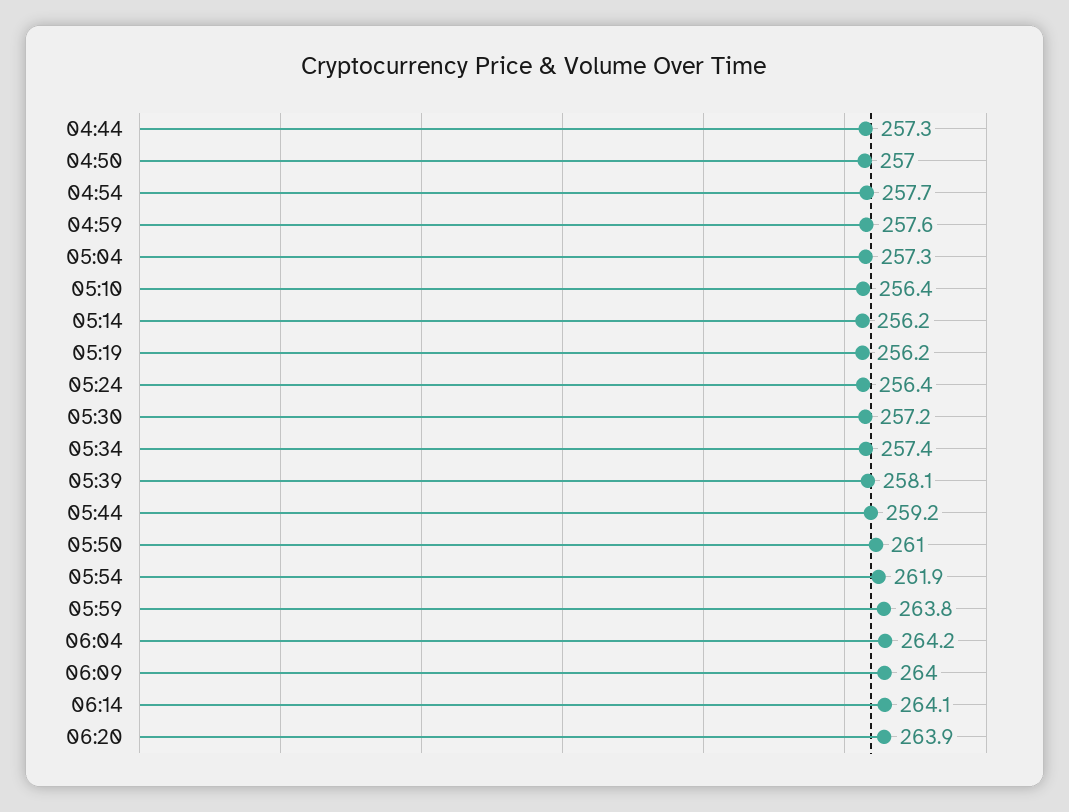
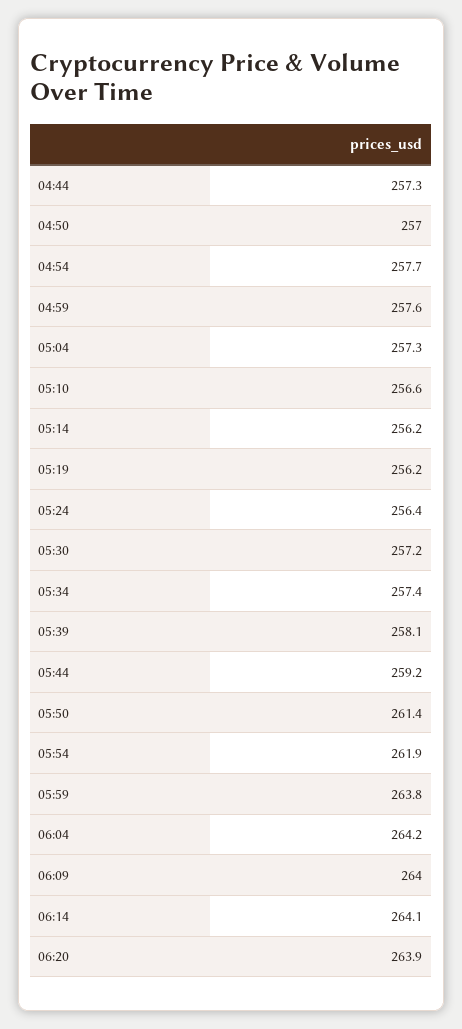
05:10: 256.4 -> 256.6
05:50: 261 -> 261.4

